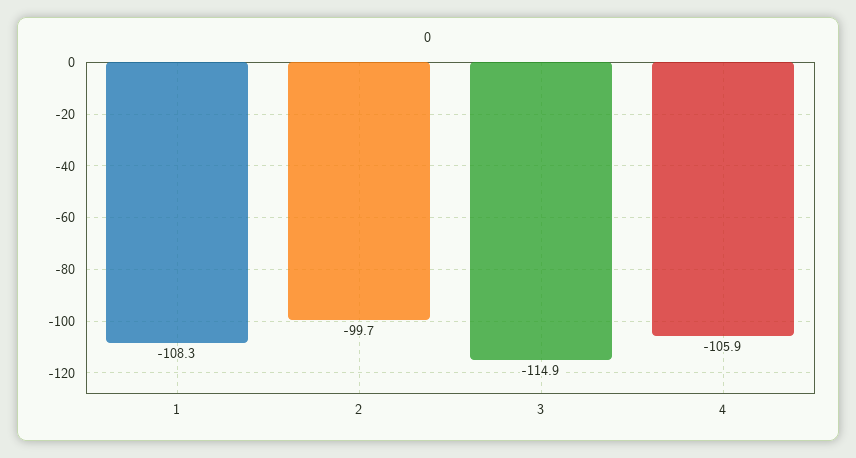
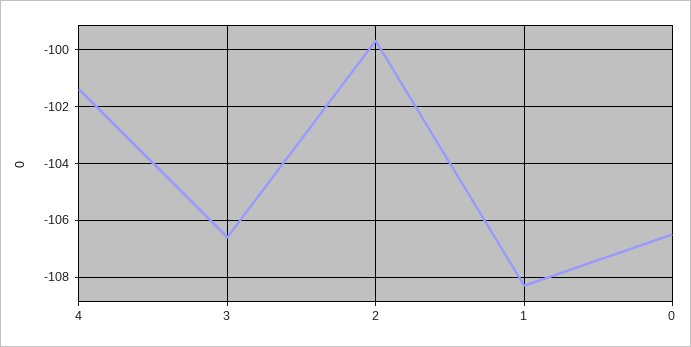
3: -114.9 -> -106.5
4: -105.9 -> -101.5
0: none -> -106.5

